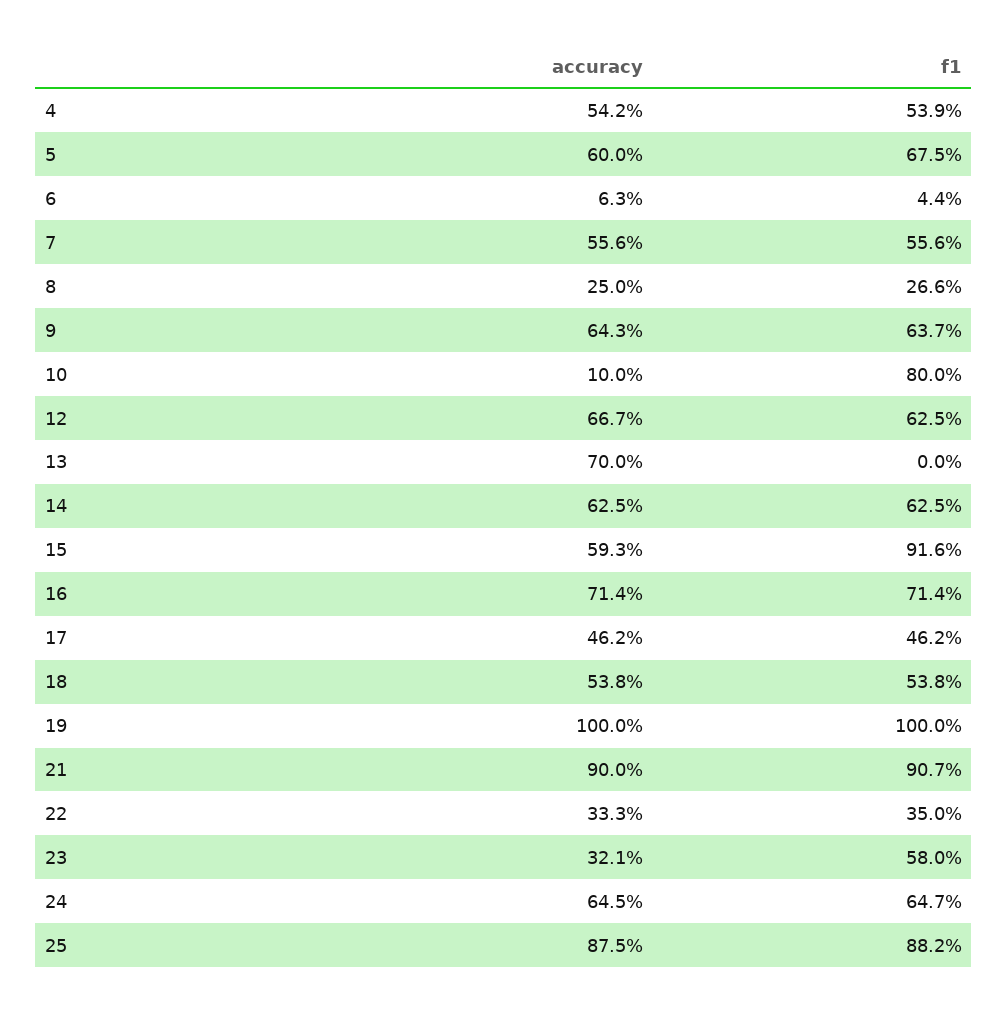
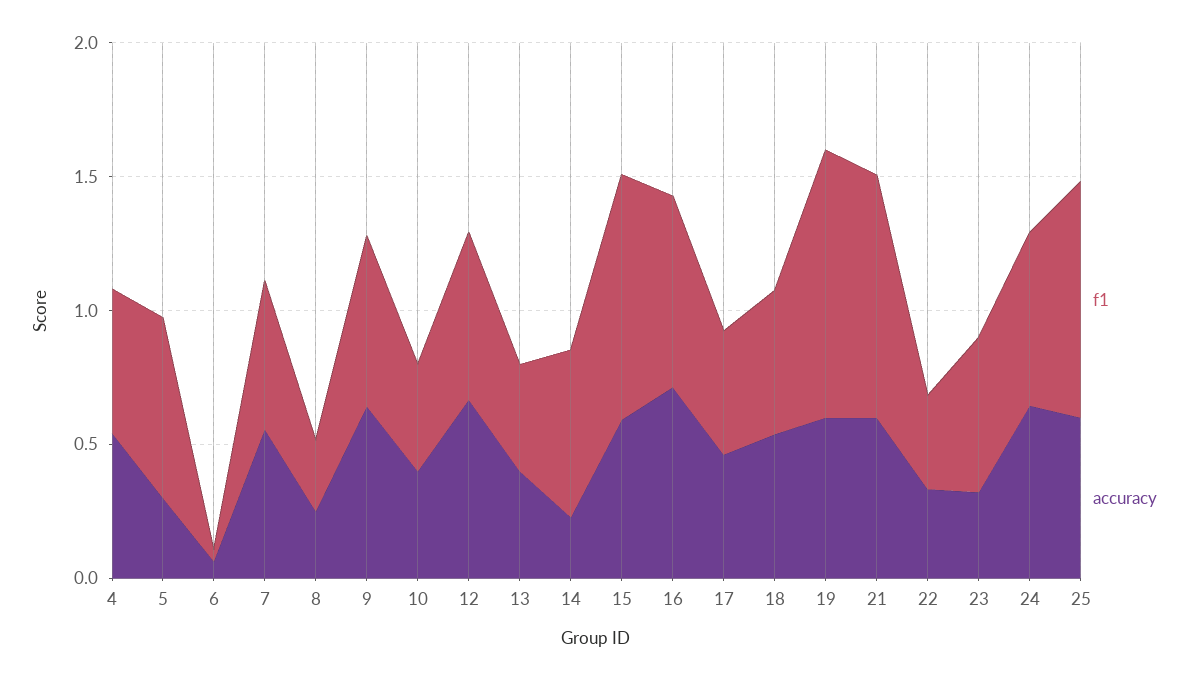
accuracy, 5: 0.6 -> 0.3
accuracy, 10: 0.1 -> 0.4
f1, 10: 0.8 -> 0.4
accuracy, 13: 0.7 -> 0.4
f1, 13: 0 -> 0.4
accuracy, 14: 0.625 -> 0.2
accuracy, 19: 1 -> 0.6
accuracy, 21: 0.9 -> 0.6
accuracy, 25: 0.875 -> 0.6

